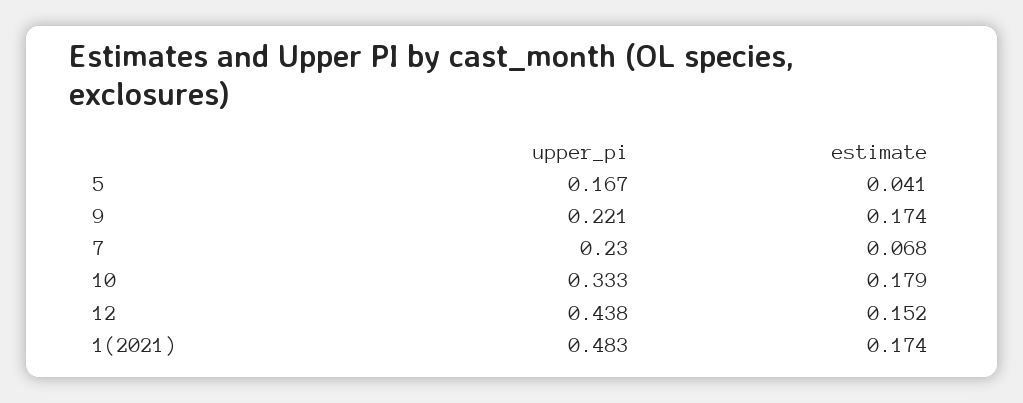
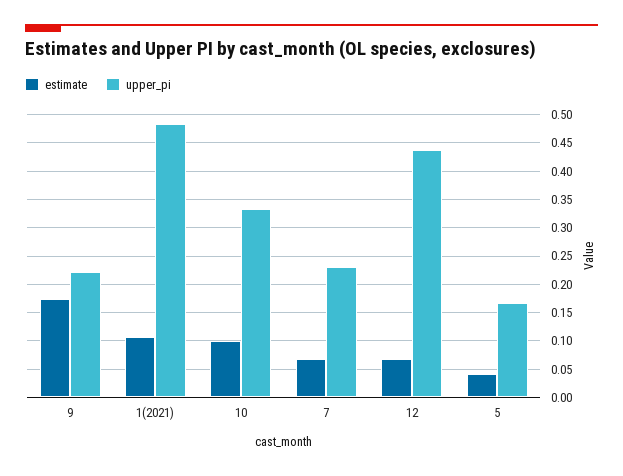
estimate, 10: 0.179 -> 0.1
estimate, 12: 0.152 -> 0.075
estimate, 1(2021): 0.174 -> 0.1

